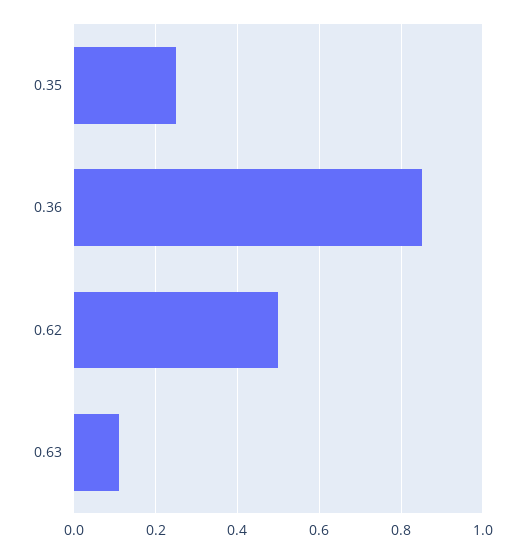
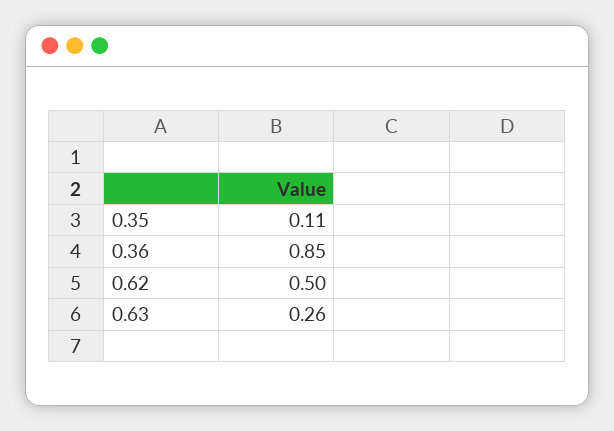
0.35: 0.25 -> 0.11
0.63: 0.1 -> 0.26

